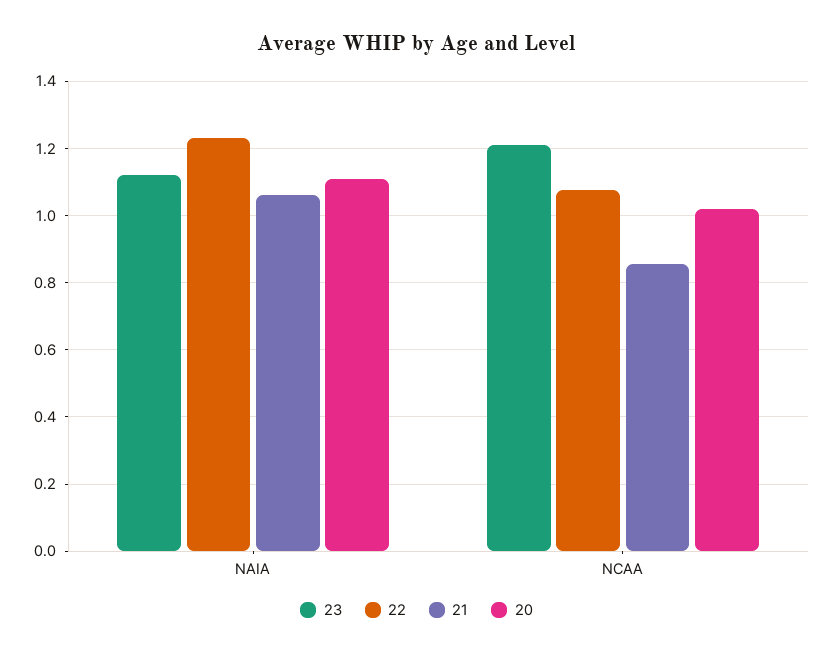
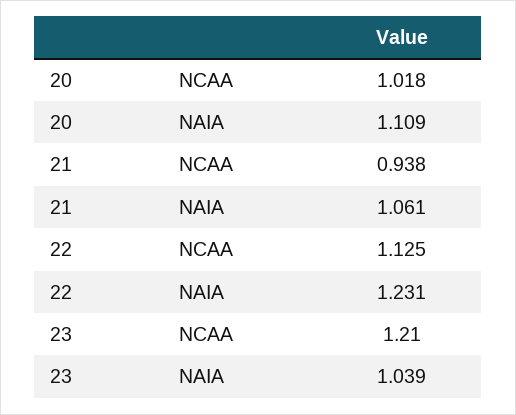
23, NAIA: 1.12 -> 1.039
22, NCAA: 1.08 -> 1.125
21, NCAA: 0.86 -> 0.938

